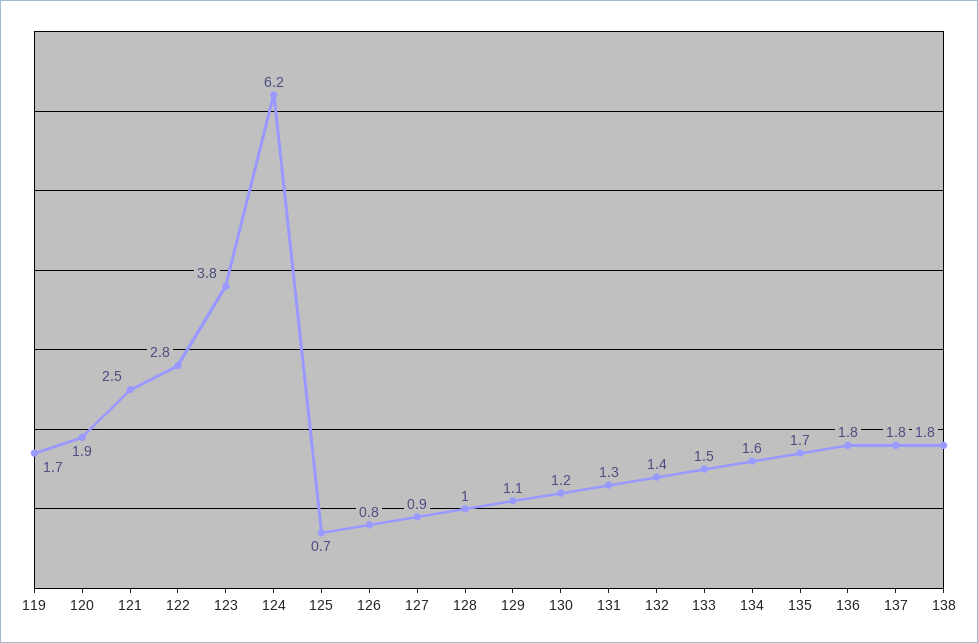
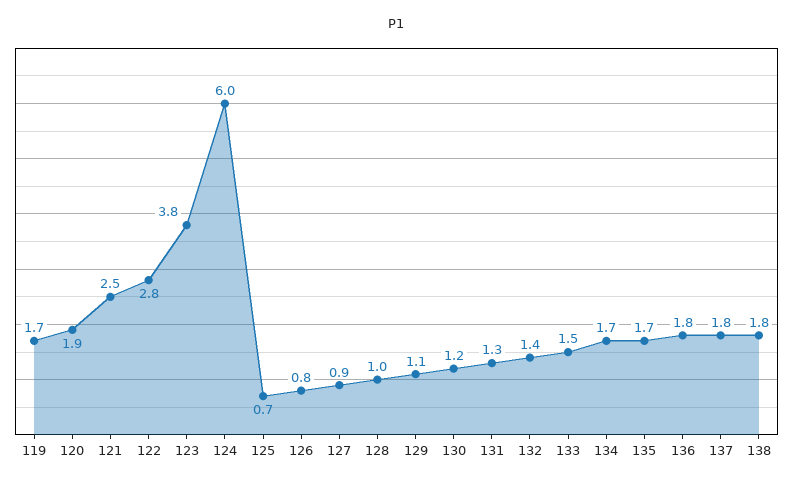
124: 6.2 -> 6
134: 1.6 -> 1.7

